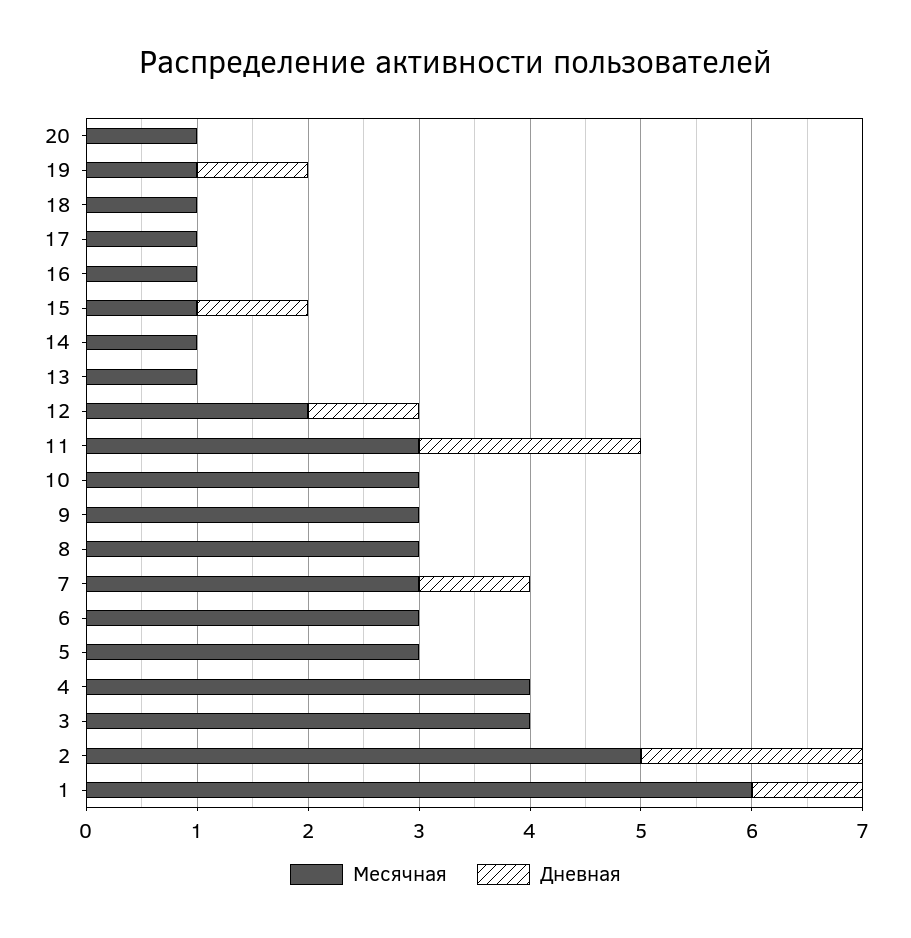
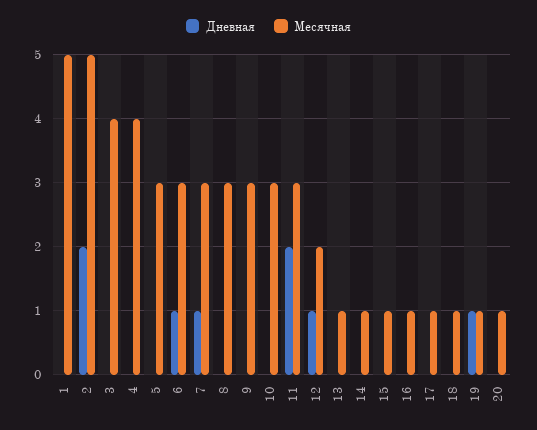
Дневная, 15: 1 -> 0
Дневная, 6: 0 -> 1
Месячная, 1: 6 -> 5
Дневная, 1: 1 -> 0

